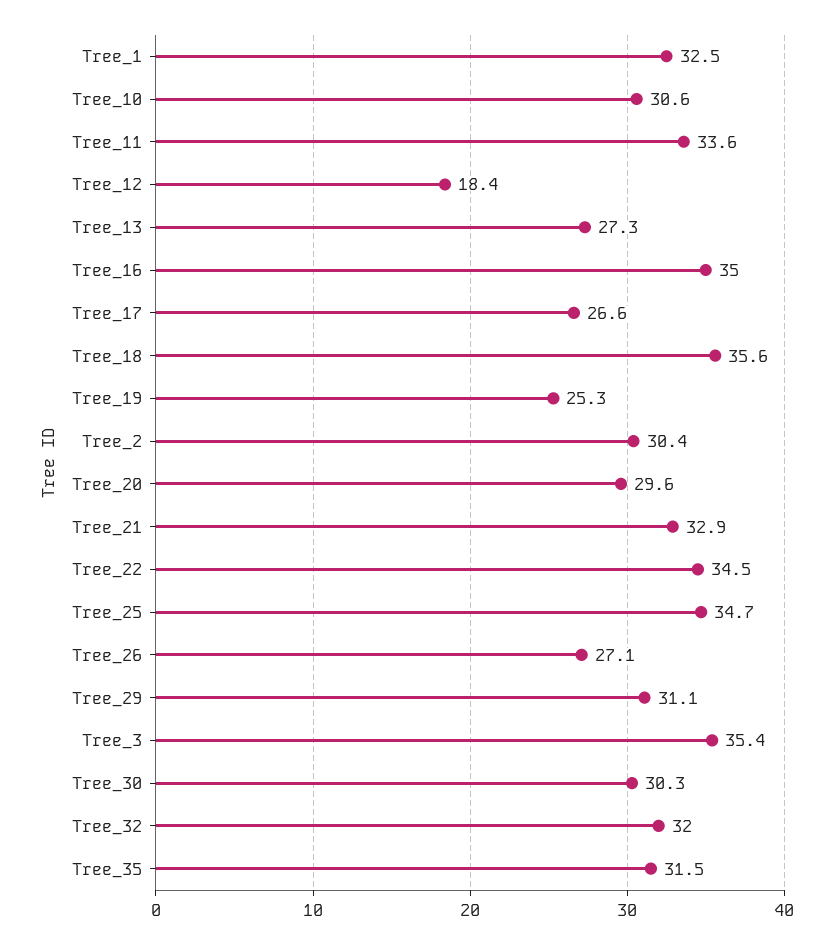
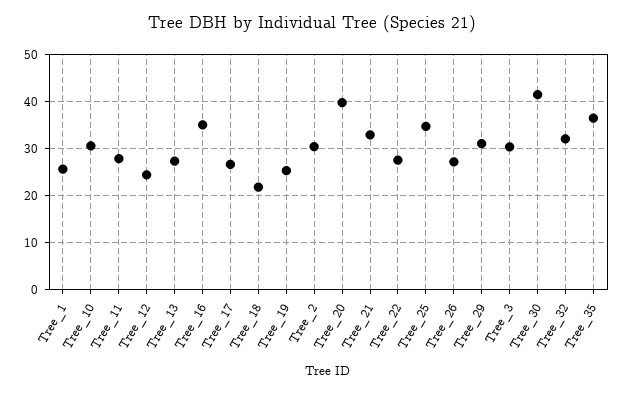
Tree_1: 32.5 -> 26
Tree_11: 33.6 -> 28
Tree_12: 18.4 -> 24
Tree_18: 35.6 -> 22
Tree_20: 29.6 -> 40
Tree_22: 34.5 -> 28
Tree_3: 35.4 -> 30
Tree_30: 30.3 -> 42
Tree_35: 31.5 -> 36

